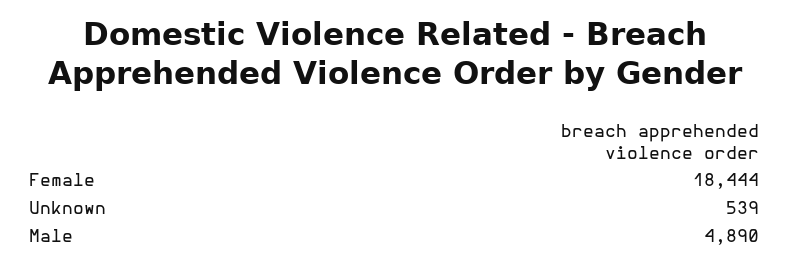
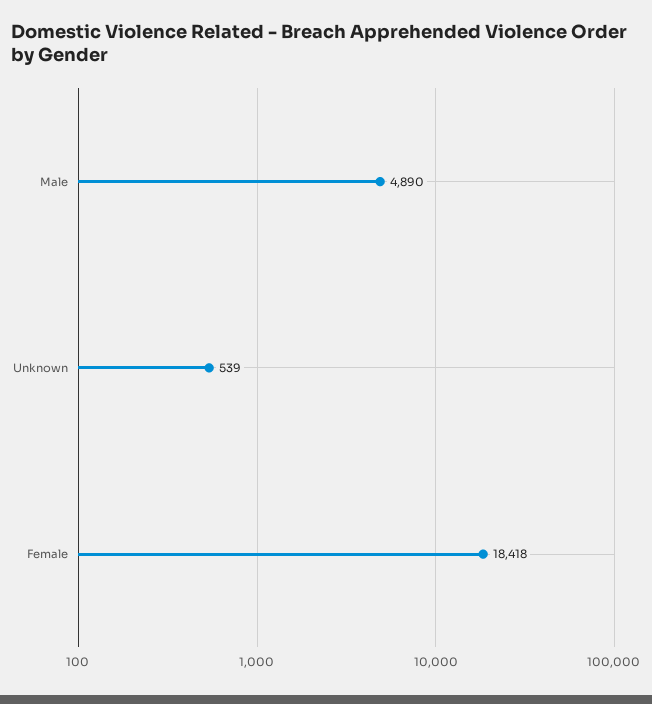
Female: 18444 -> 18418

